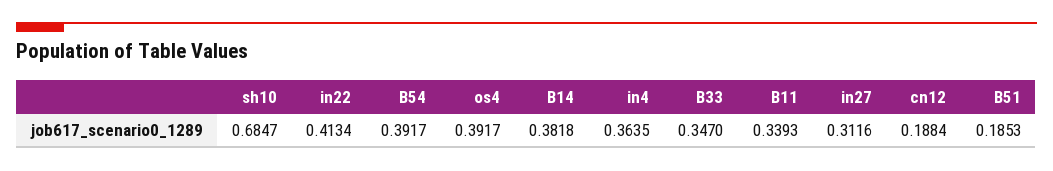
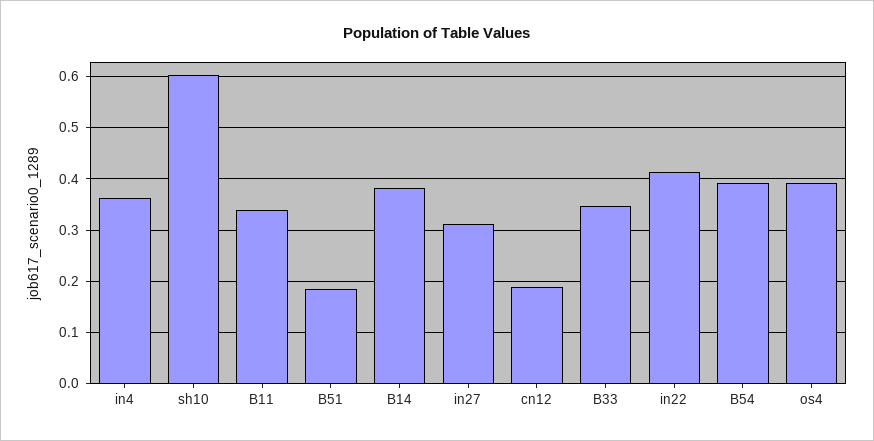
sh10: 0.6847 -> 0.6

